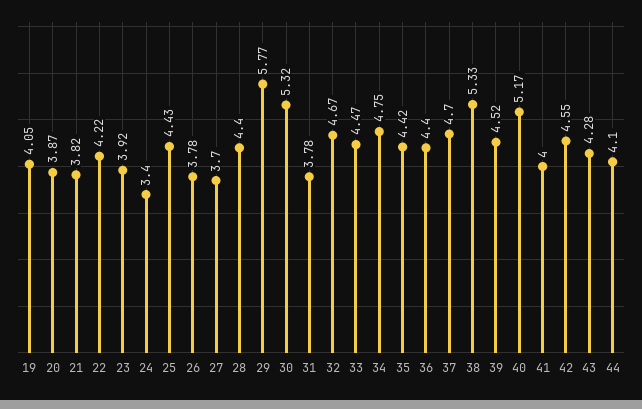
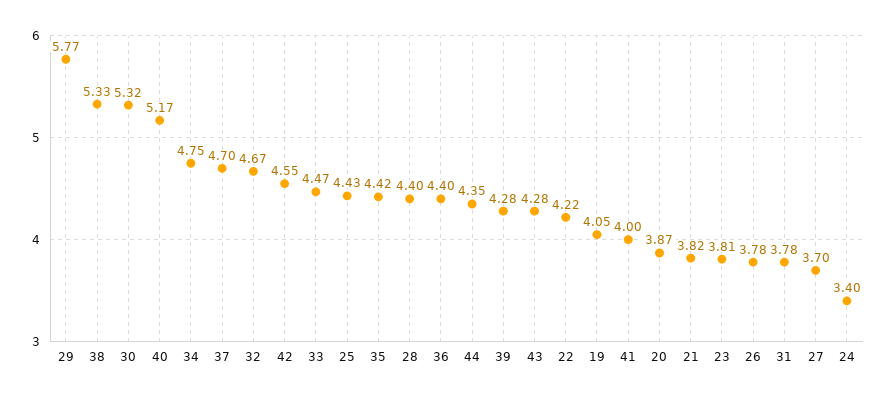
23: 3.92 -> 3.81
39: 4.52 -> 4.28
44: 4.1 -> 4.35

